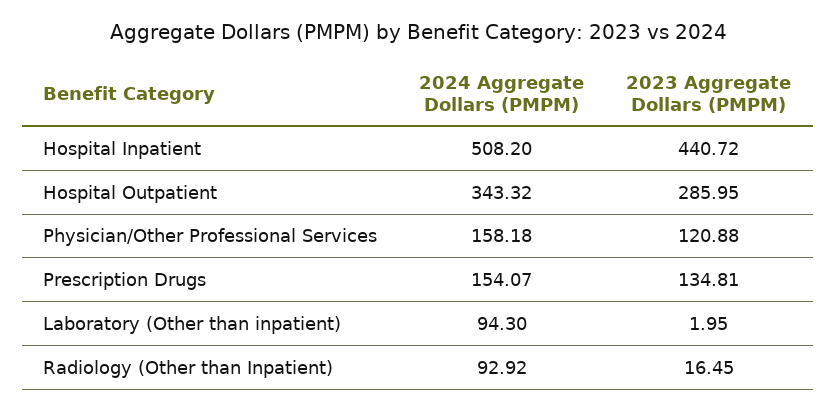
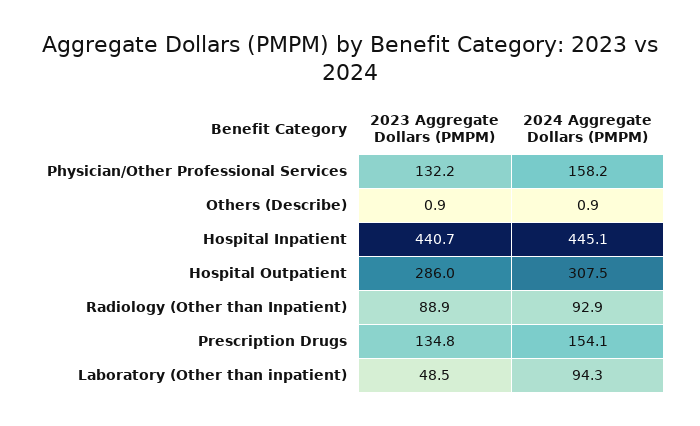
2024 Aggregate Dollars (PMPM), Hospital Inpatient: 508.2 -> 445.1
2024 Aggregate Dollars (PMPM), Hospital Outpatient: 343.32 -> 307.5
2023 Aggregate Dollars (PMPM), Physician/Other Professional Services: 120.88 -> 132.2
2023 Aggregate Dollars (PMPM), Laboratory (Other than inpatient): 1.95 -> 48.5
2023 Aggregate Dollars (PMPM), Radiology (Other than Inpatient): 16.45 -> 88.9
2023 Aggregate Dollars (PMPM), Others (Describe): none -> 0.9
2024 Aggregate Dollars (PMPM), Others (Describe): none -> 0.9

